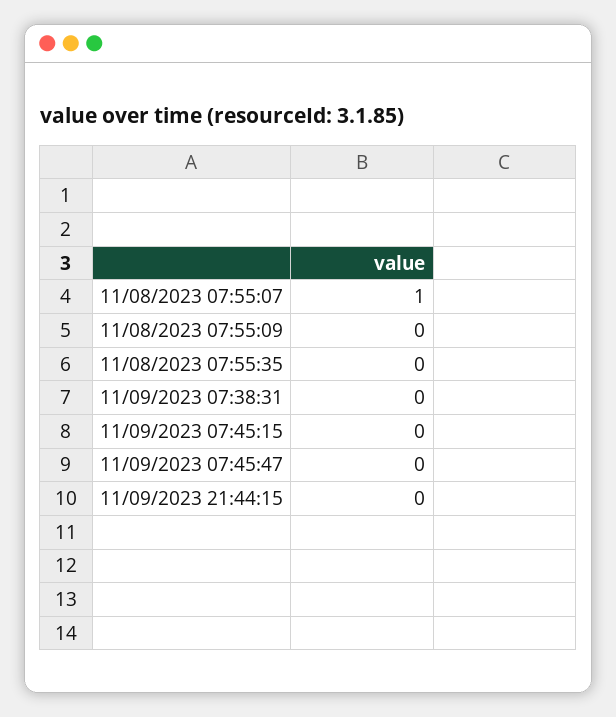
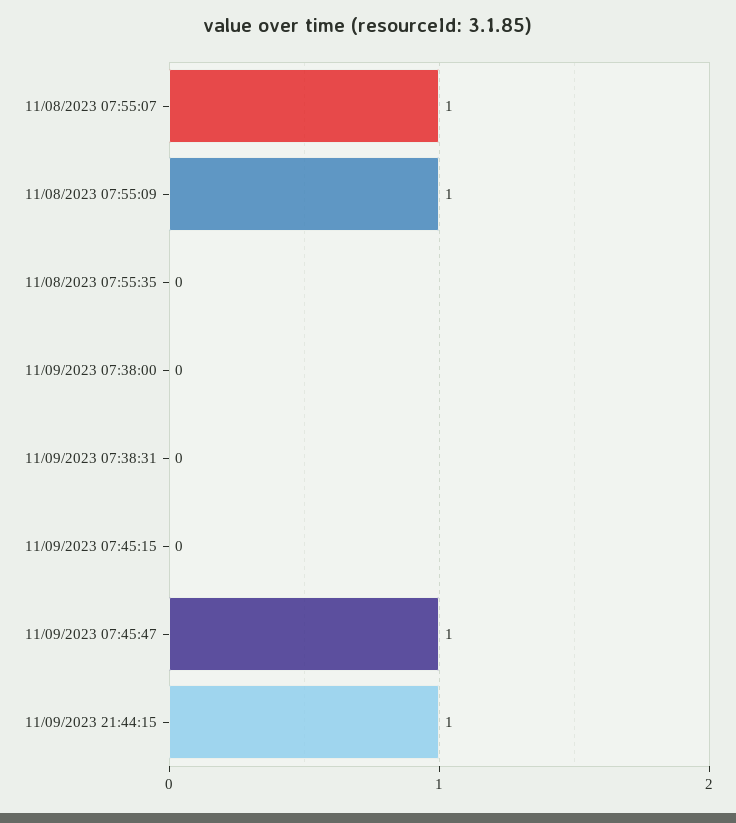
11/08/2023 07:55:09: 0 -> 1
11/09/2023 07:45:47: 0 -> 1
11/09/2023 21:44:15: 0 -> 1
11/09/2023 07:38:00: none -> 0

